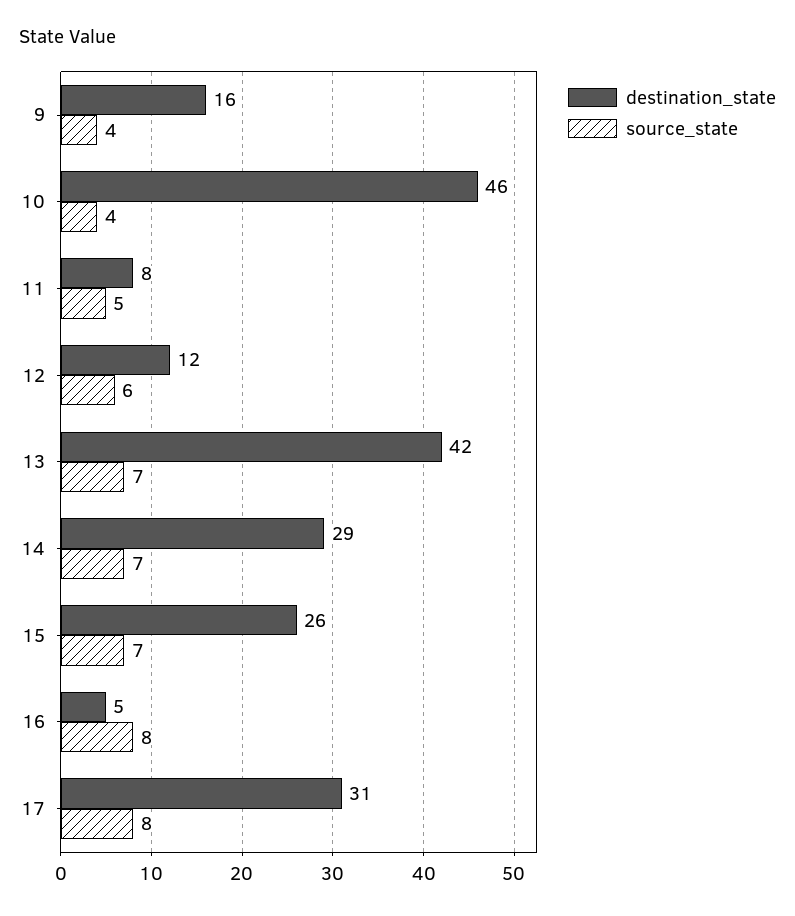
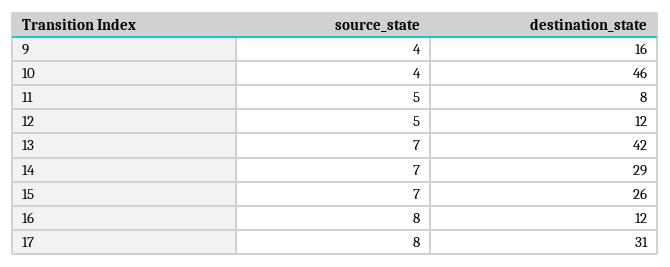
source_state, 12: 6 -> 5
destination_state, 16: 5 -> 12

